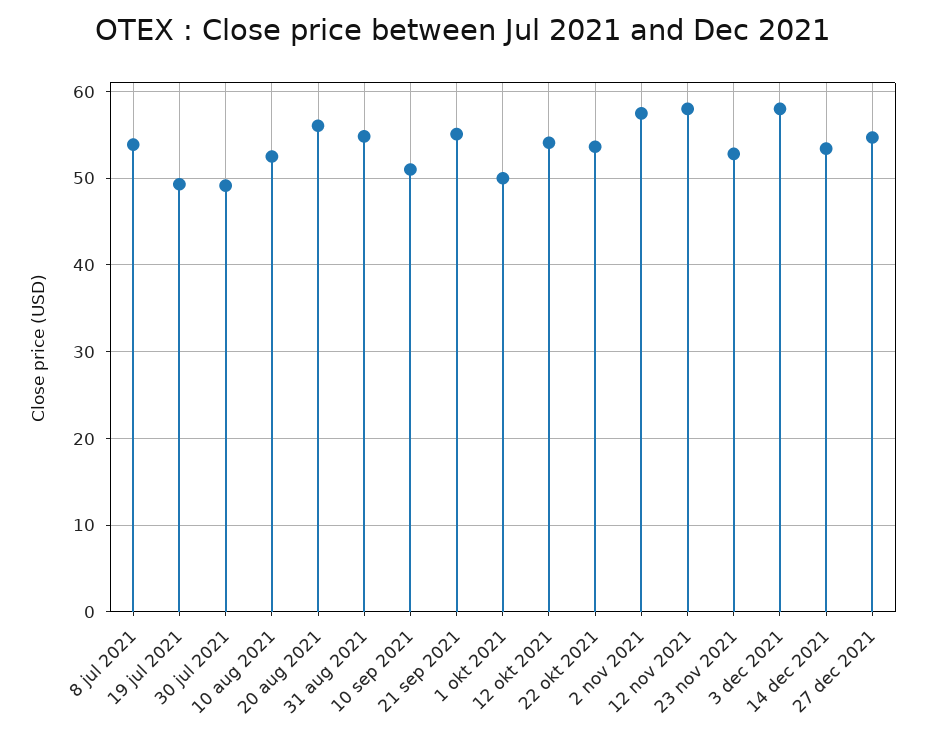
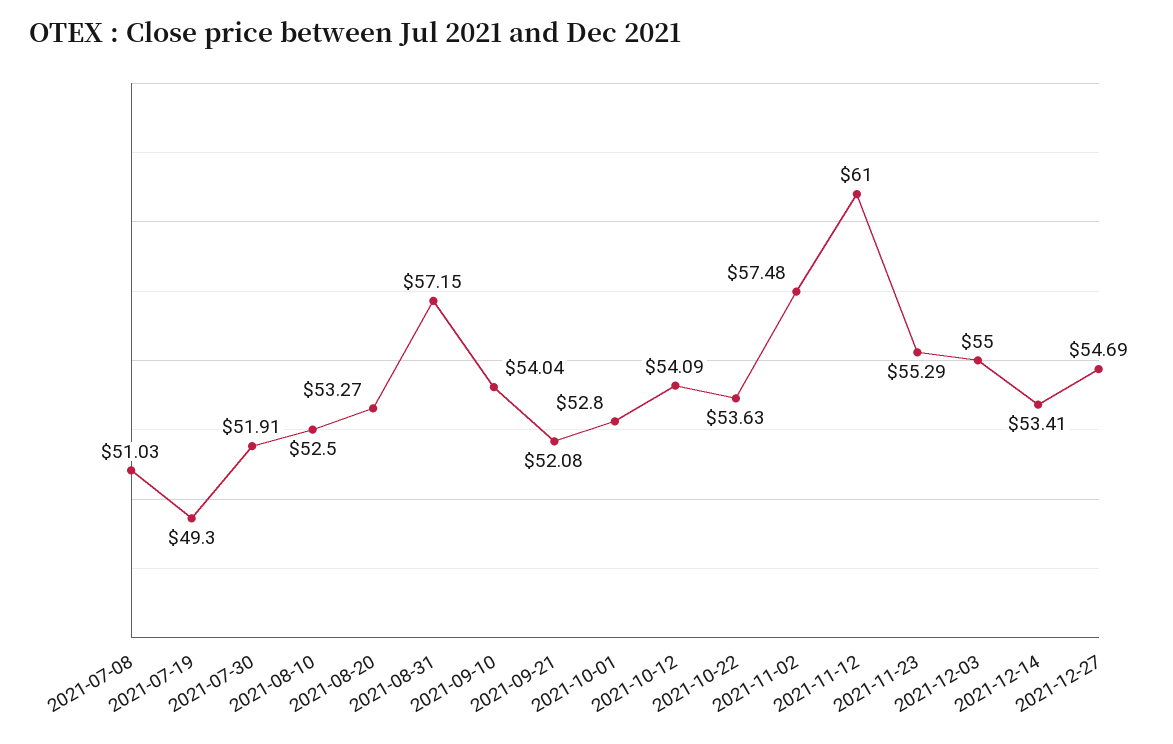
8 jul 2021: 54 -> 51.03
30 jul 2021: 49 -> 51.91
20 aug 2021: 56 -> 53.27
31 aug 2021: 55 -> 57.15
10 sep 2021: 51 -> 54.04
21 sep 2021: 55 -> 52.08
1 okt 2021: 50 -> 52.8
12 nov 2021: 58 -> 61
23 nov 2021: 53 -> 55.29
3 dec 2021: 58 -> 55

